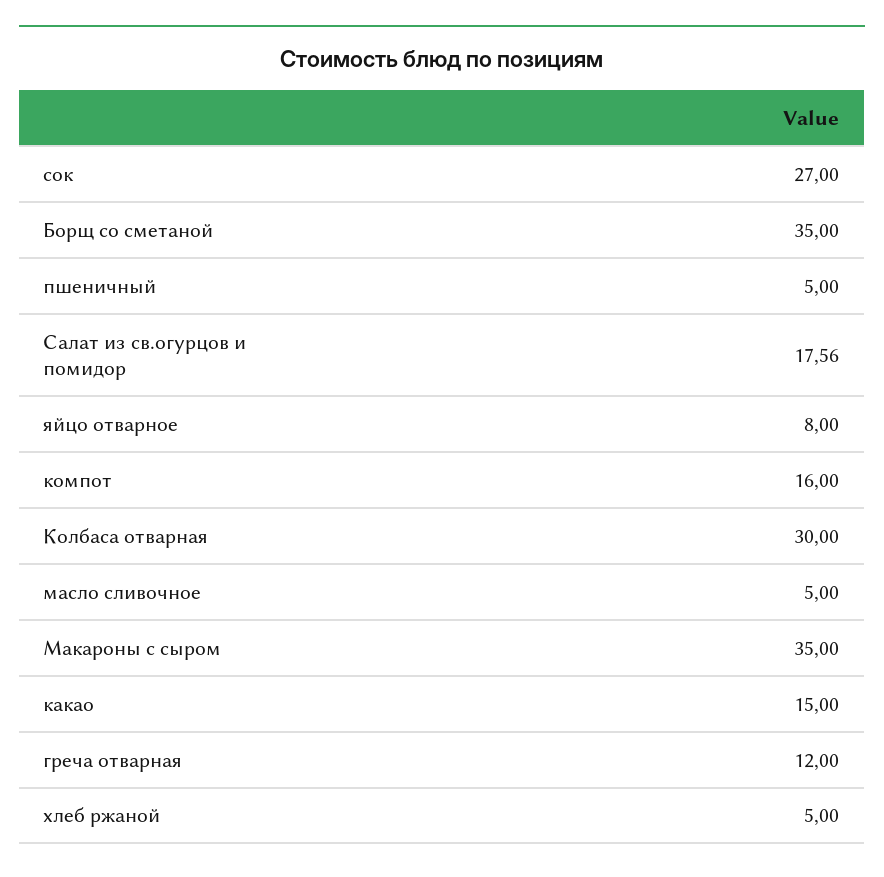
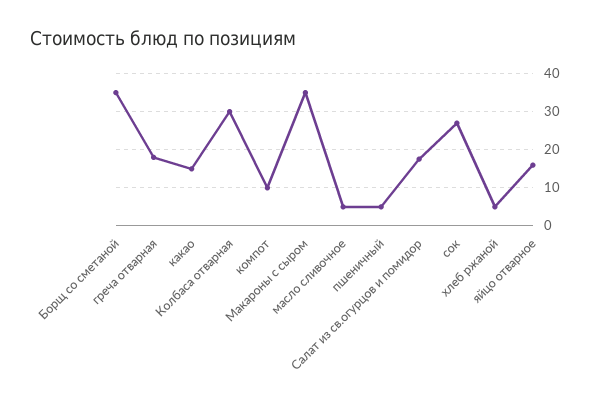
яйцо отварное: 8 -> 16
компот: 16 -> 10
греча отварная: 12 -> 18

